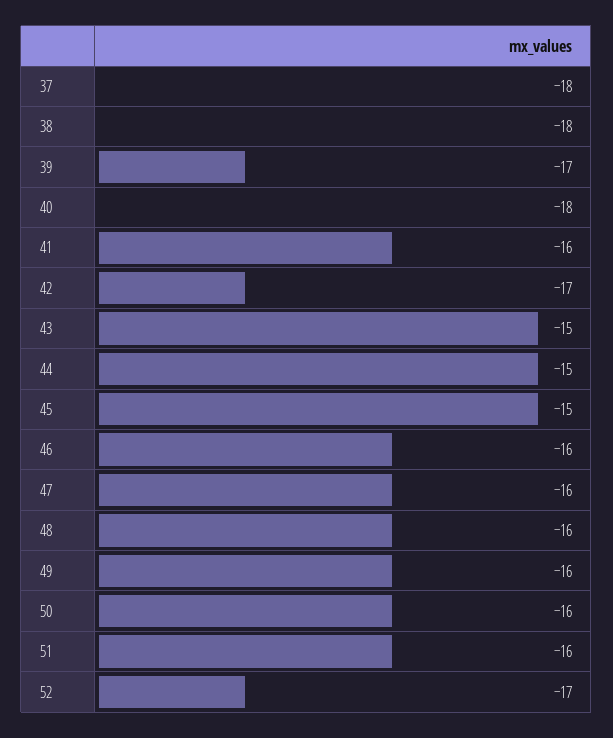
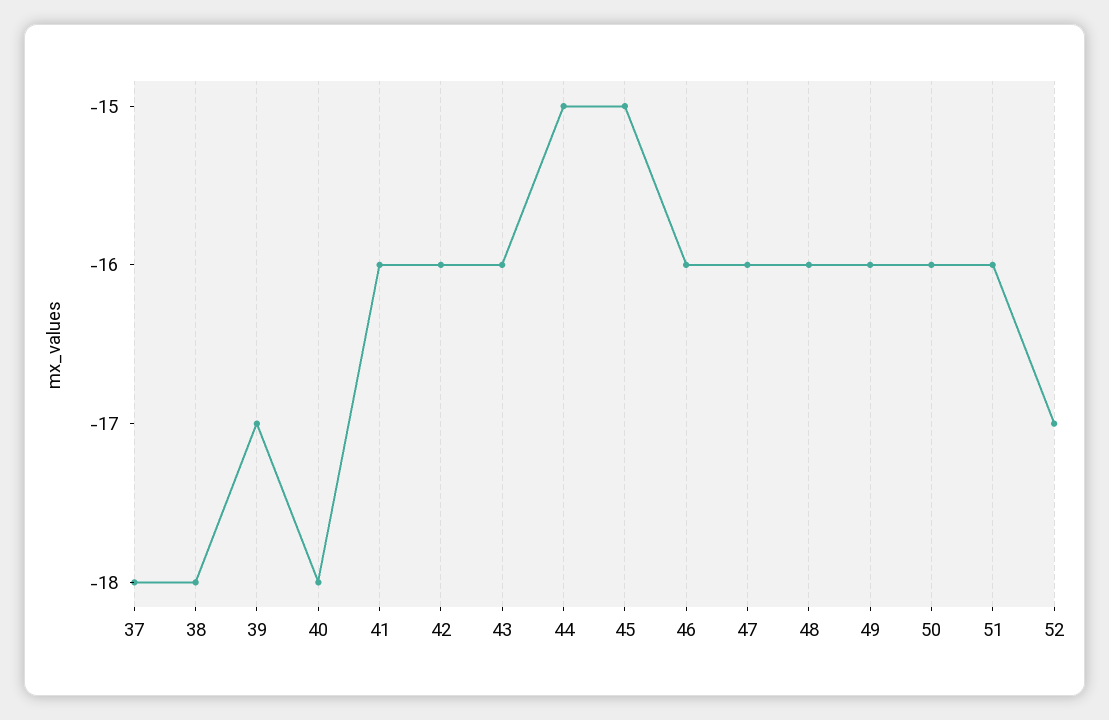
42: -17 -> -16
43: -15 -> -16

